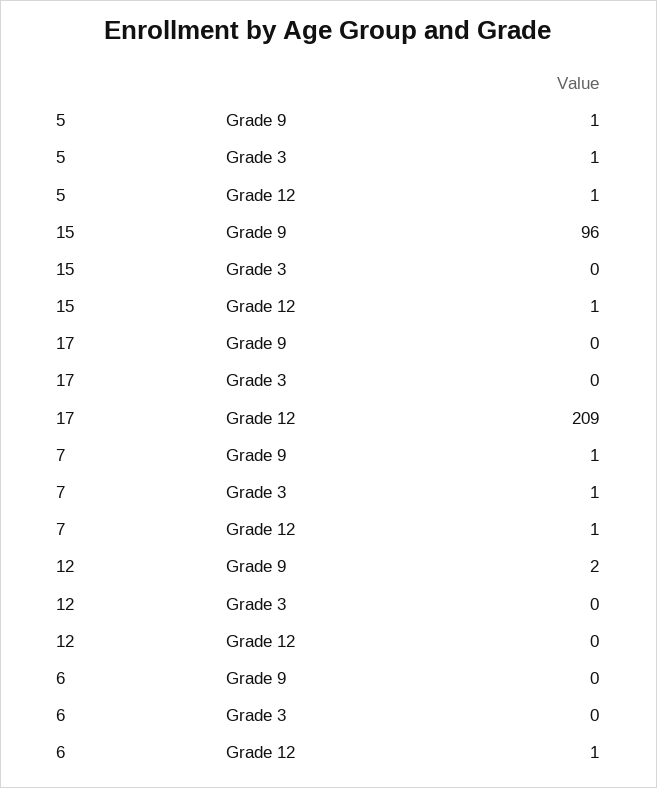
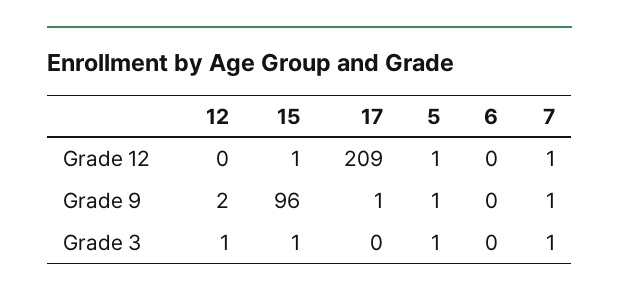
15, Grade 3: 0 -> 1
17, Grade 9: 0 -> 1
12, Grade 3: 0 -> 1
6, Grade 12: 1 -> 0

